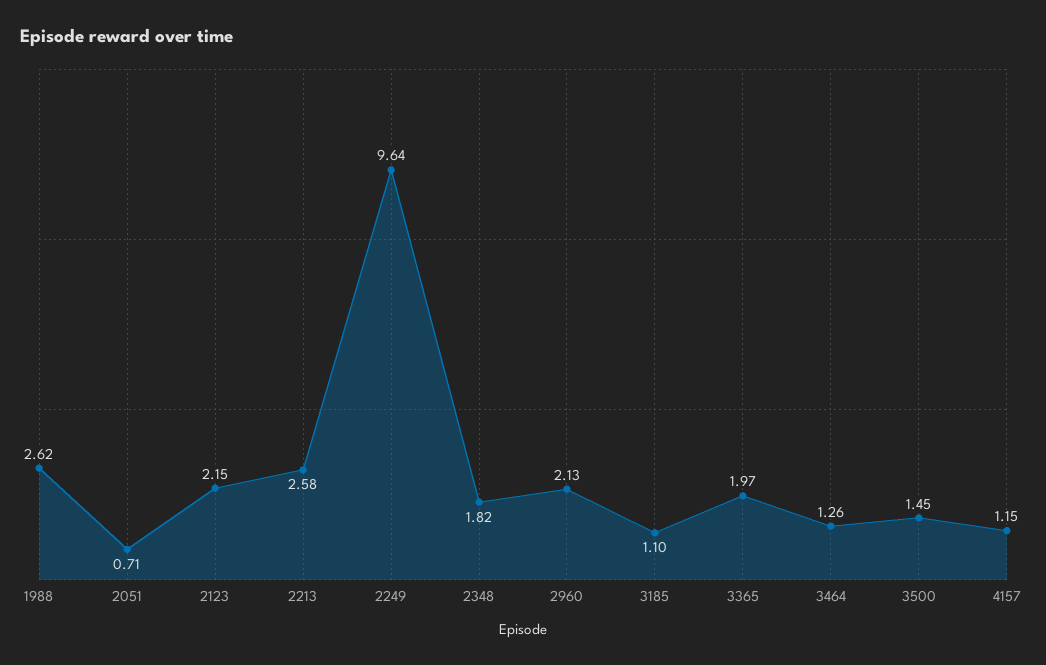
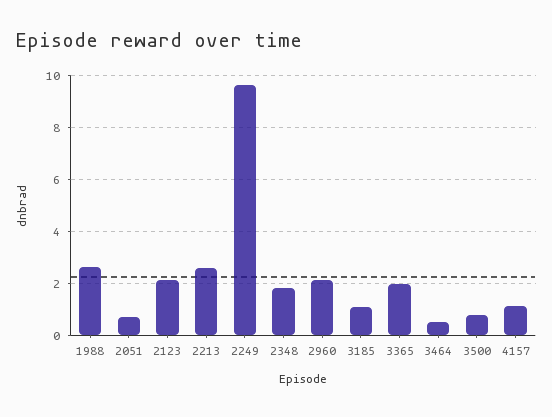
3464: 1.26 -> 0.5
3500: 1.45 -> 0.75

